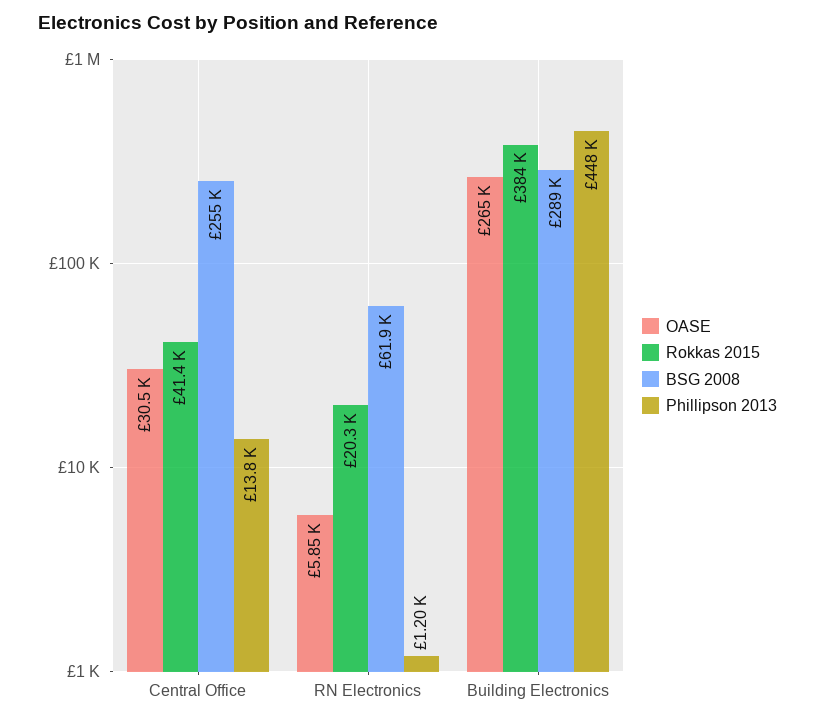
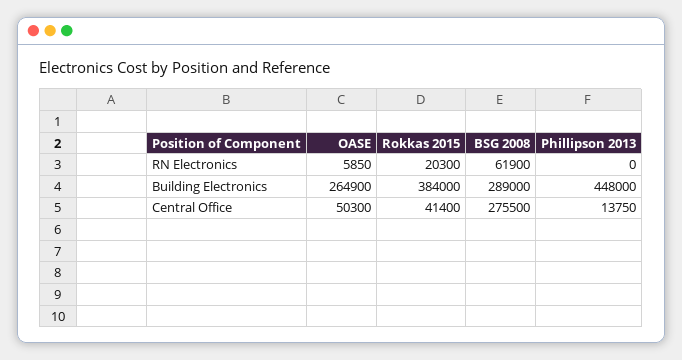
OASE, Central Office: 30500 -> 50300
BSG 2008, Central Office: 255000 -> 275500
Phillipson 2013, RN Electronics: 1200 -> 0

